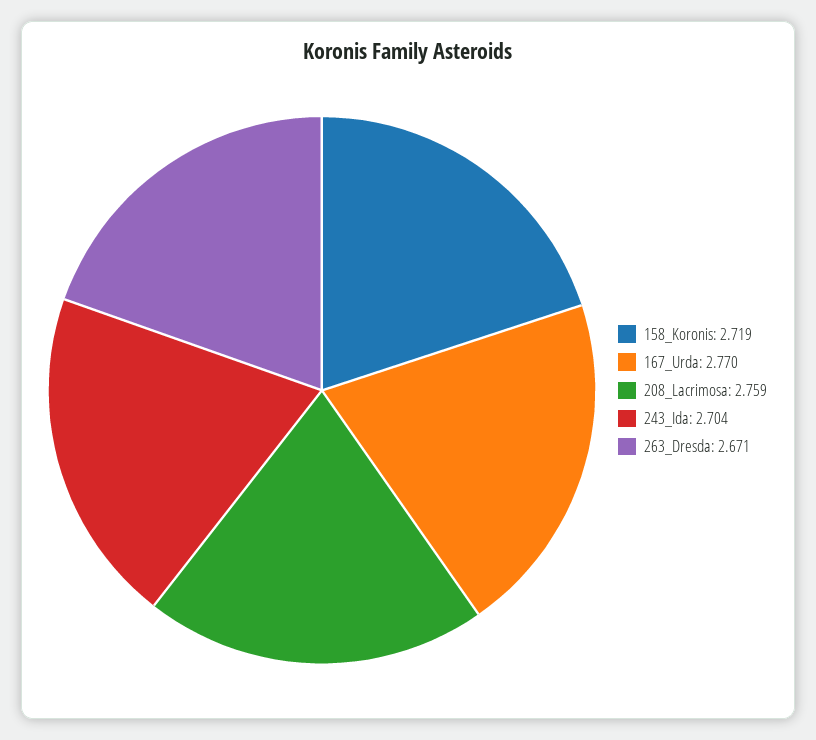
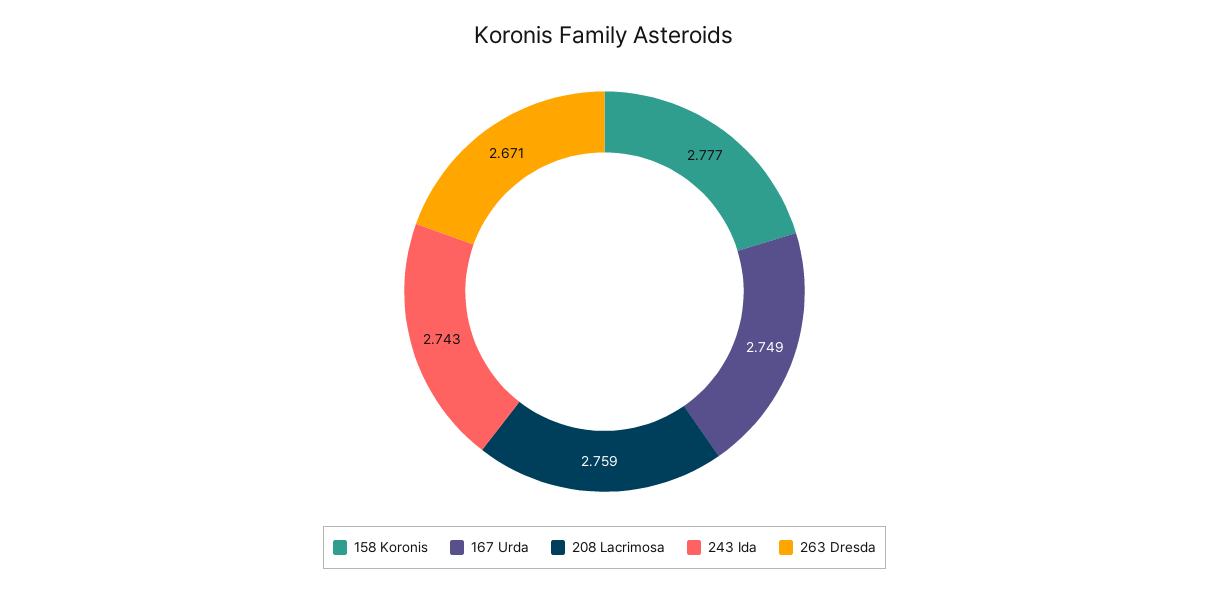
158_Koronis: 2.719 -> 2.777
167_Urda: 2.77 -> 2.749
243_Ida: 2.704 -> 2.743

